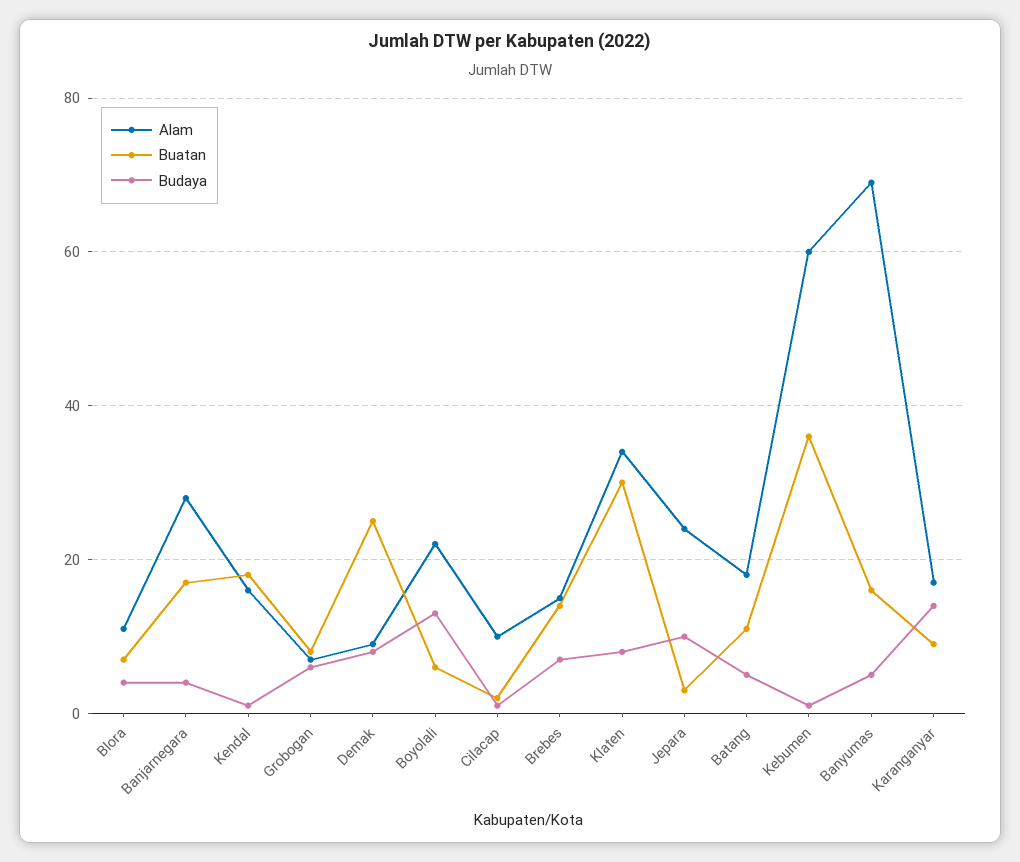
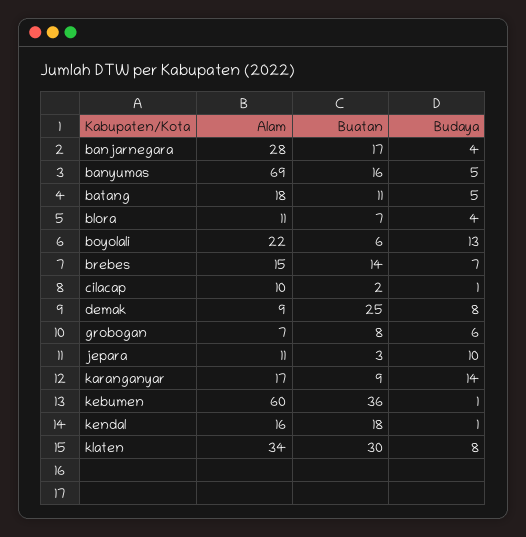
Alam, Jepara: 25 -> 11

